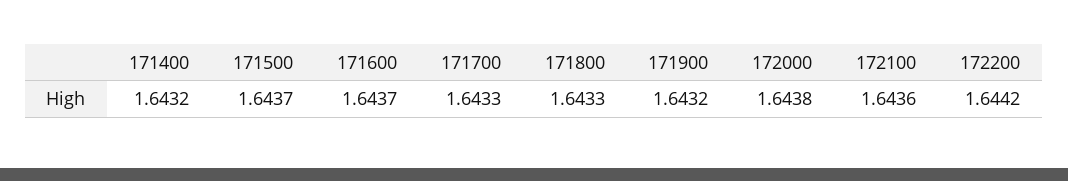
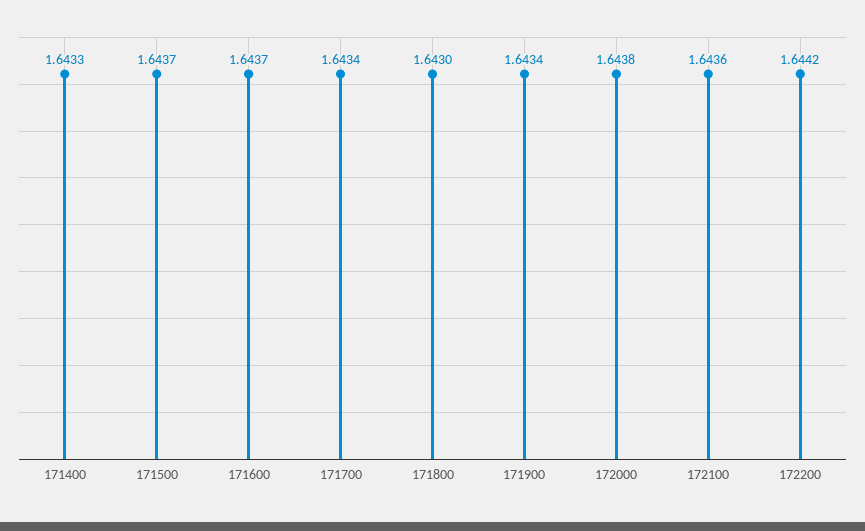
171400: 1.6432 -> 1.6433
171700: 1.6433 -> 1.6434
171800: 1.6433 -> 1.643
171900: 1.6432 -> 1.6434

